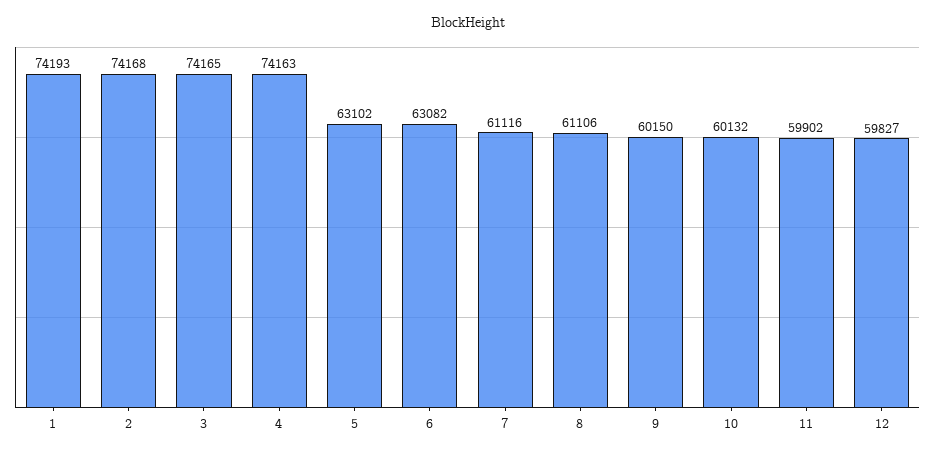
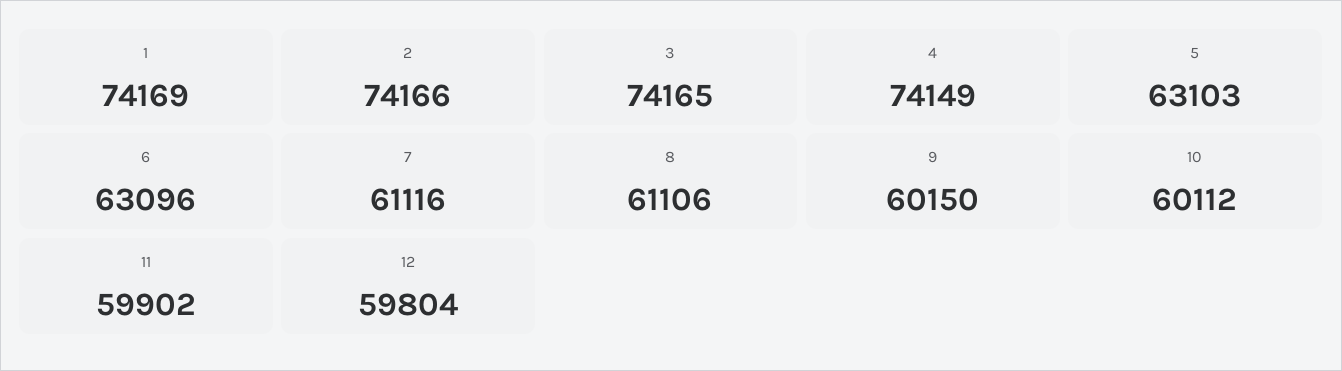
1: 74193 -> 74169
2: 74168 -> 74166
4: 74163 -> 74149
5: 63102 -> 63103
6: 63082 -> 63096
10: 60132 -> 60112
12: 59827 -> 59804

